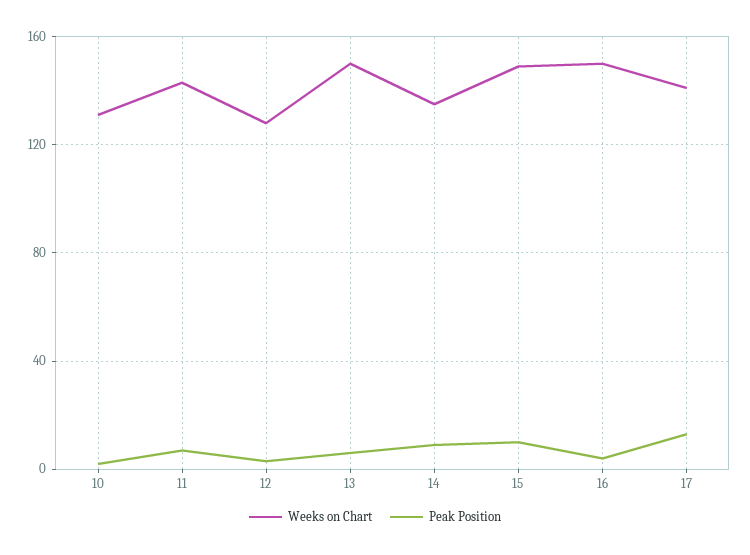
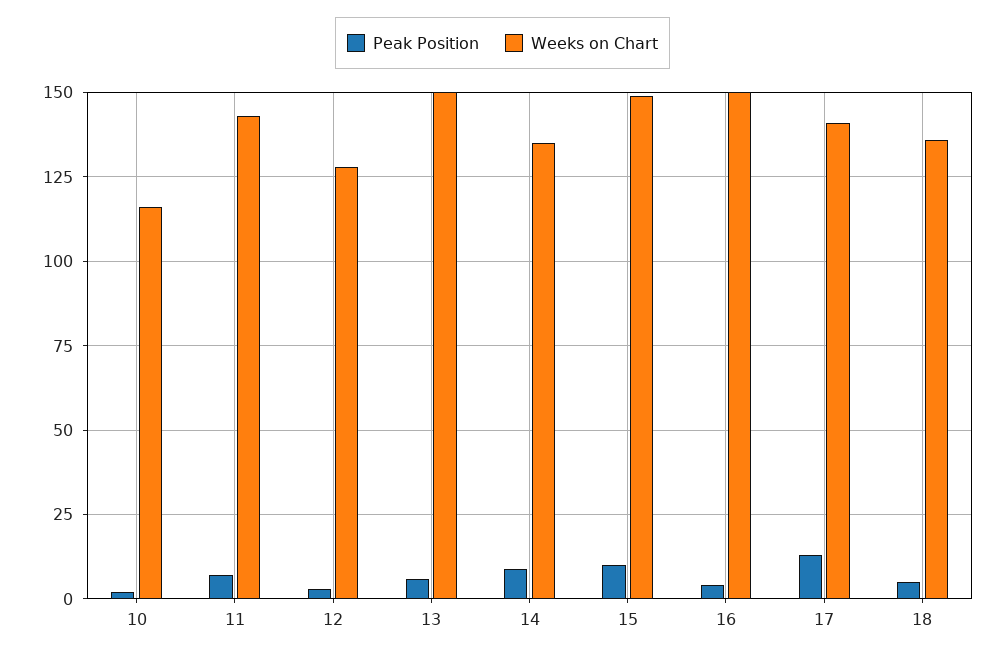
Weeks on Chart, 10: 130 -> 115
Peak Position, 18: none -> 5
Weeks on Chart, 18: none -> 135

